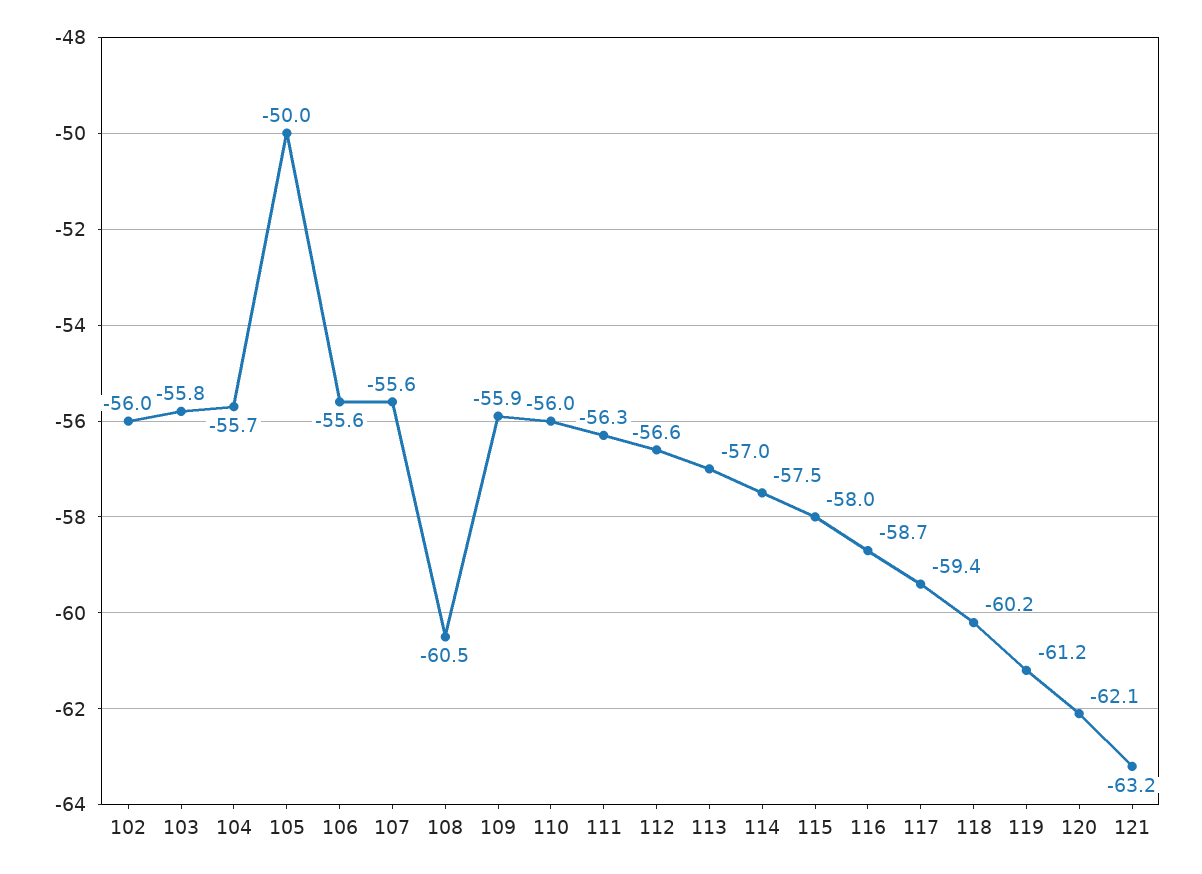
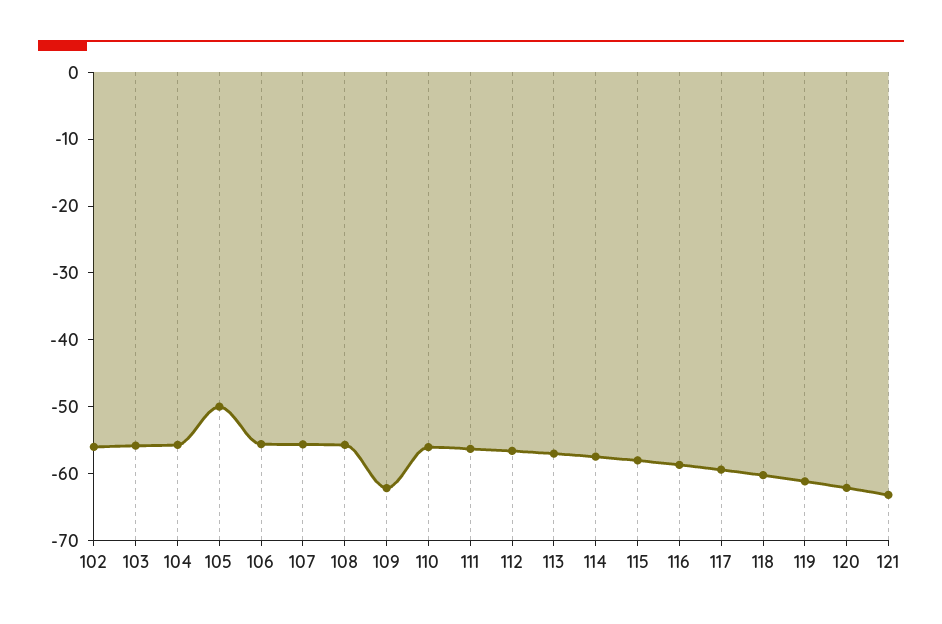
108: -60.5 -> -56
109: -55.9 -> -62

